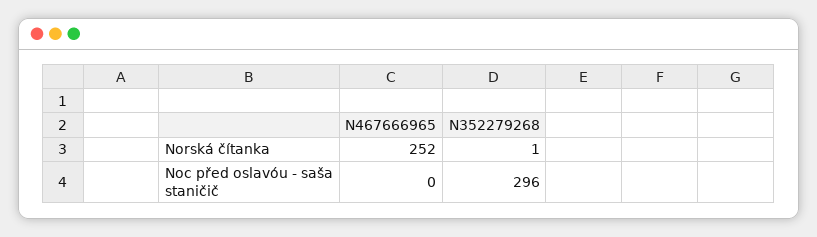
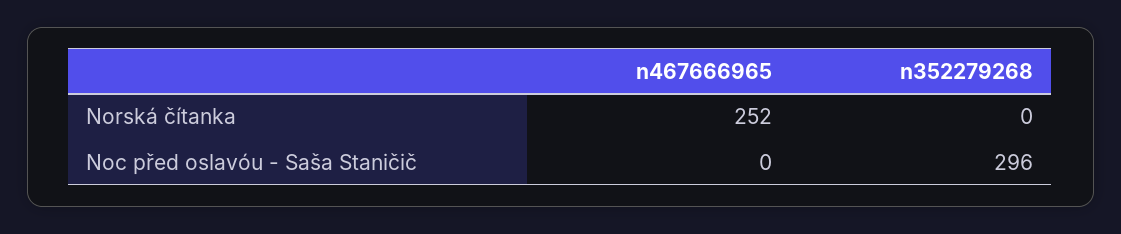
N352279268, Norská čítanka: 1 -> 0

